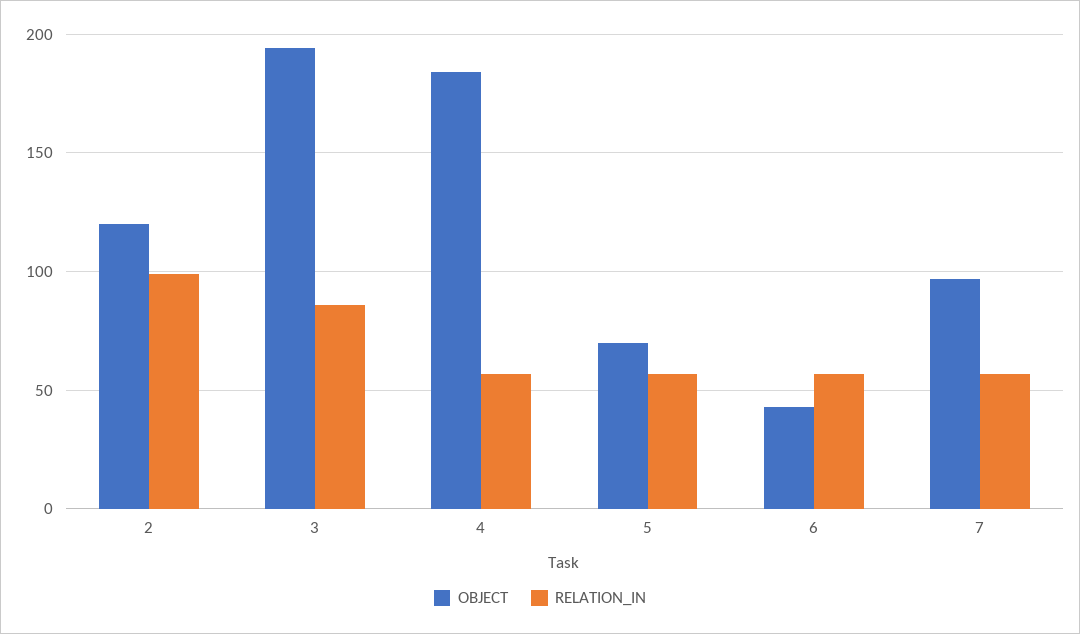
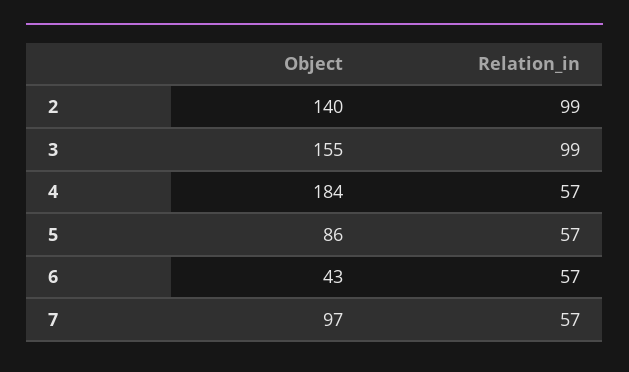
OBJECT, 2: 120 -> 140
OBJECT, 3: 195 -> 155
RELATION_IN, 3: 85 -> 99
OBJECT, 5: 70 -> 86

